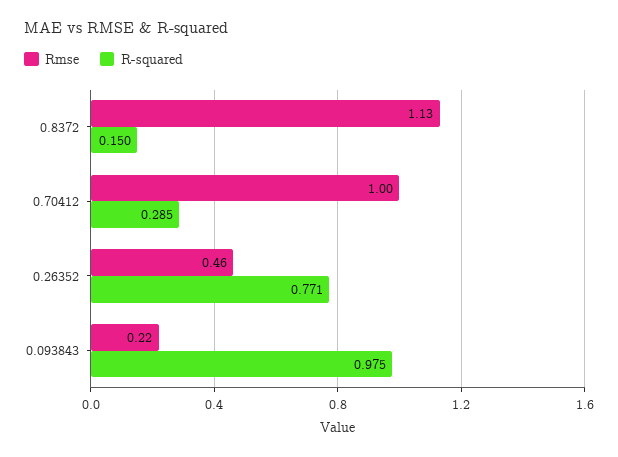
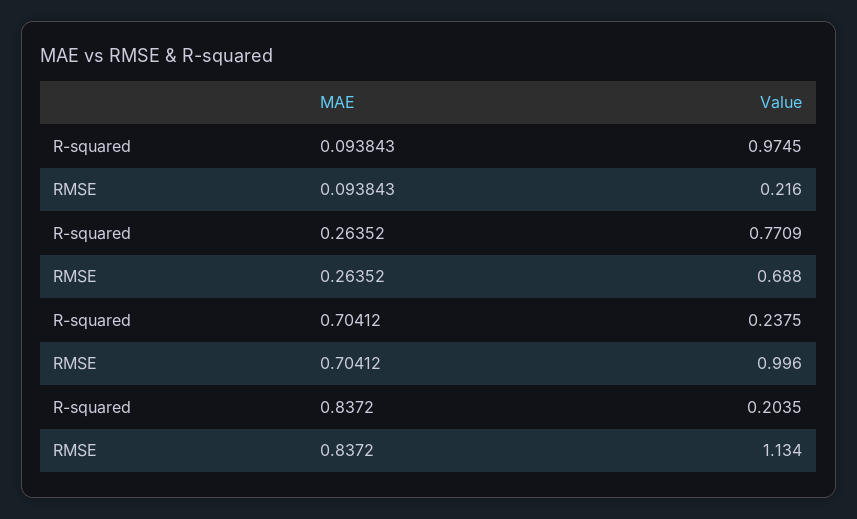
R-squared, 0.8372: 0.15 -> 0.2035
R-squared, 0.70412: 0.285 -> 0.2375
Rmse, 0.26352: 0.46 -> 0.688

